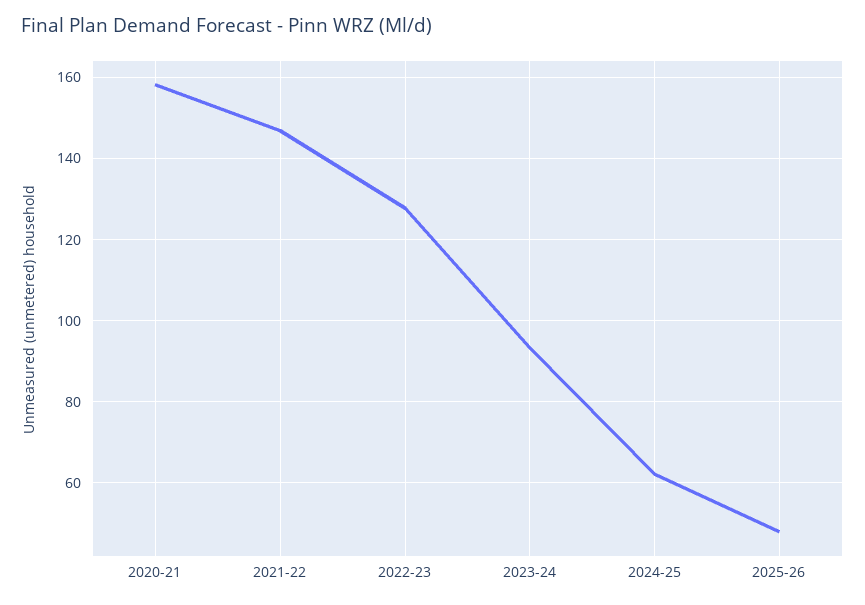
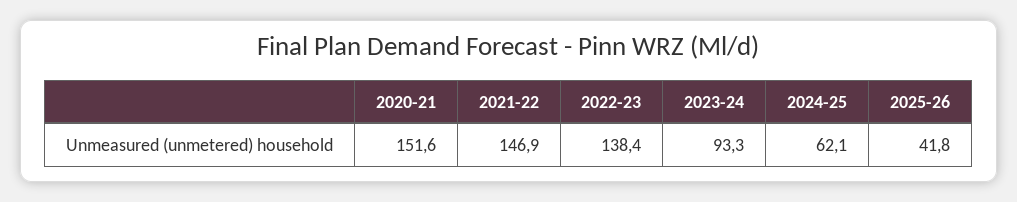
2020-21: 158 -> 151.6
2022-23: 128 -> 138.4
2025-26: 48 -> 41.8

